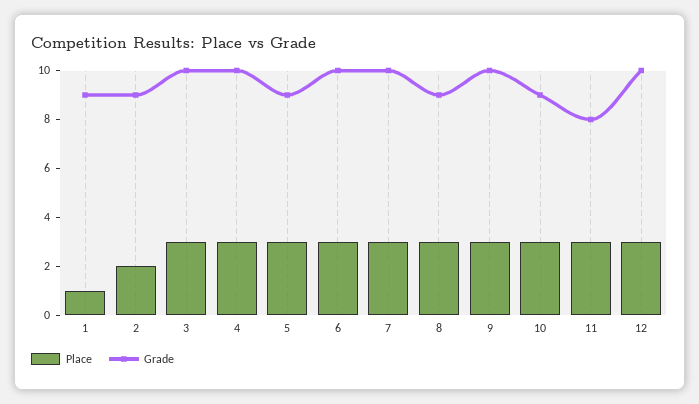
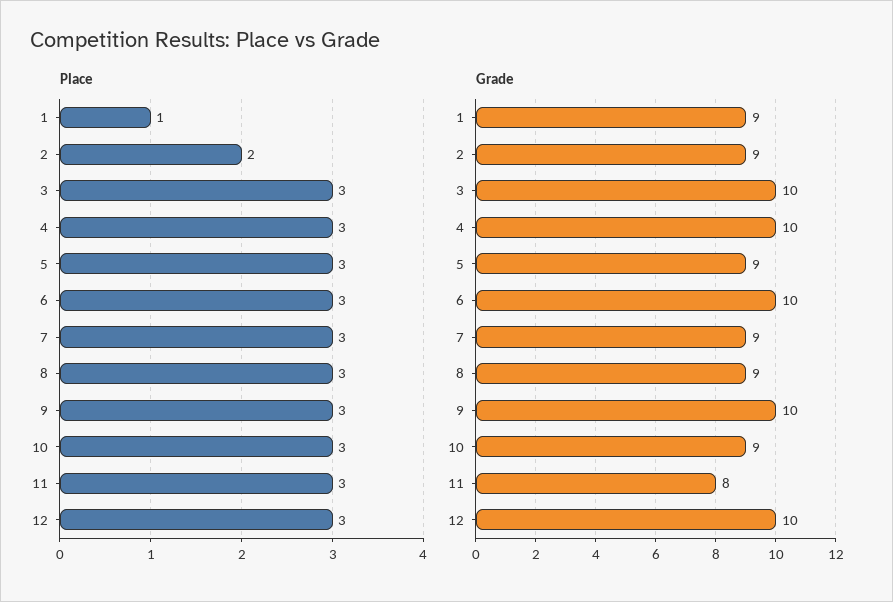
Grade, 7: 10 -> 9

